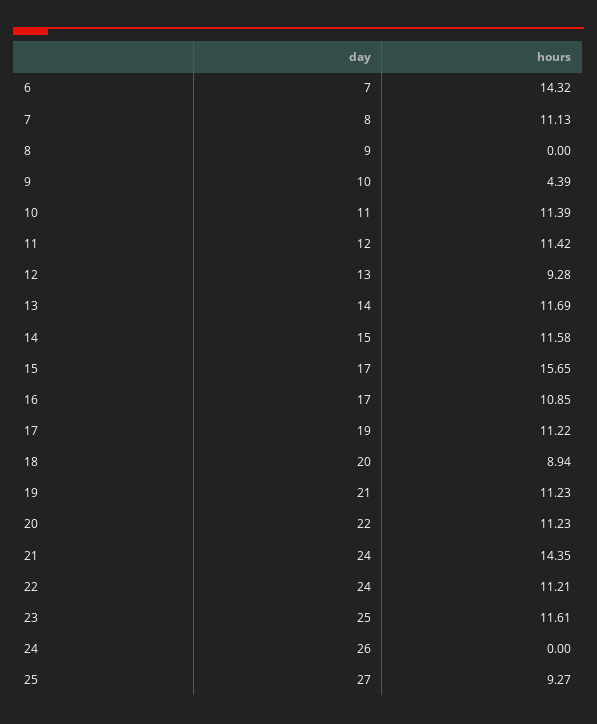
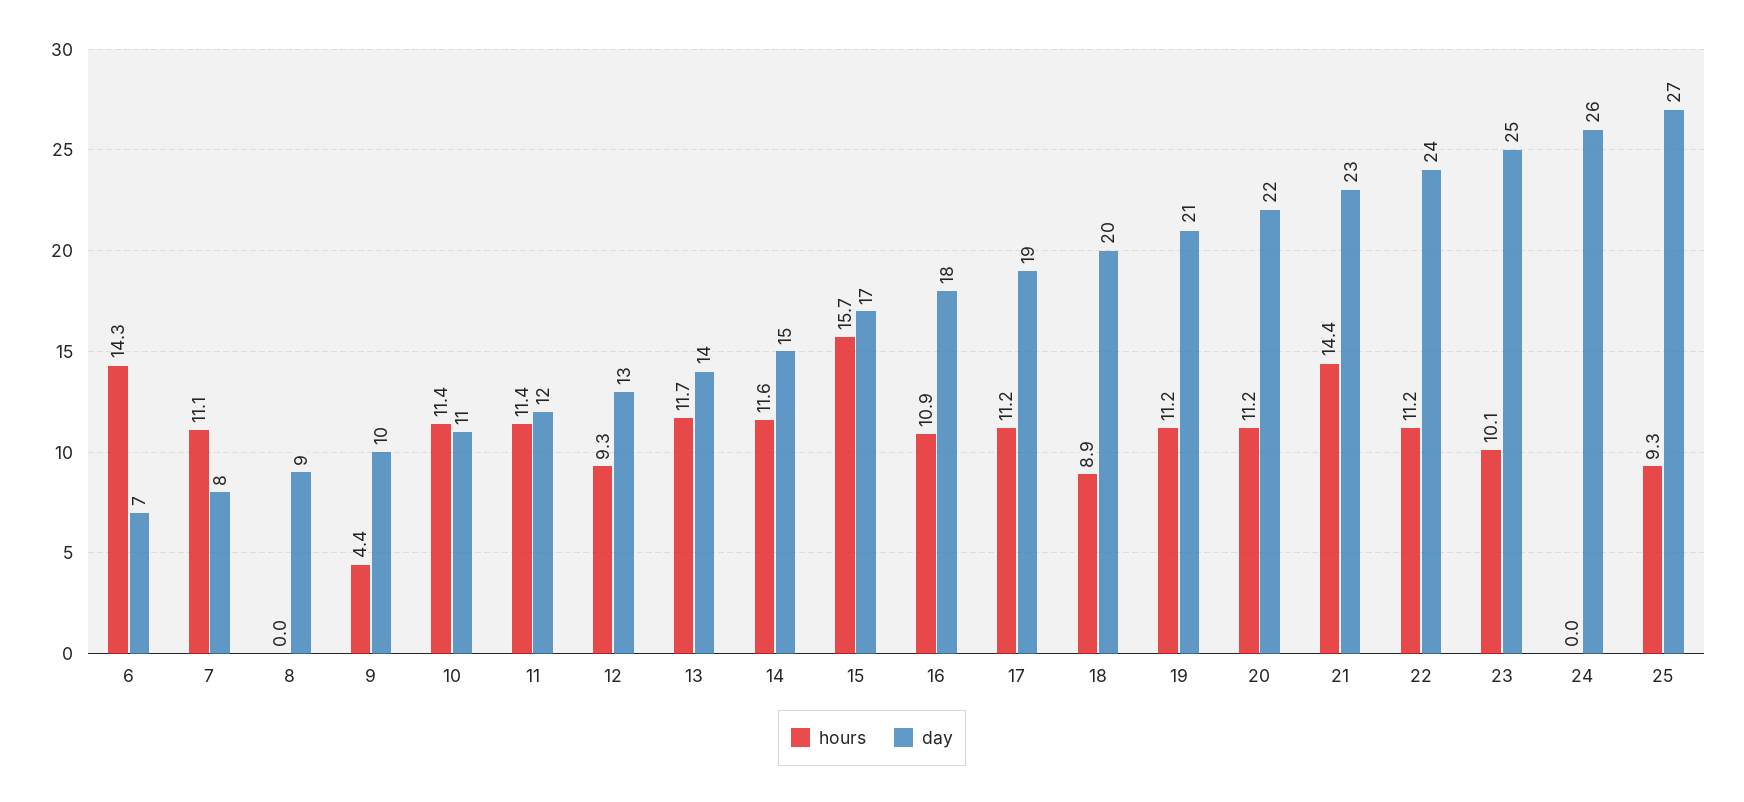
day, 16: 17 -> 18
day, 21: 24 -> 23
hours, 23: 11.61 -> 10.1

